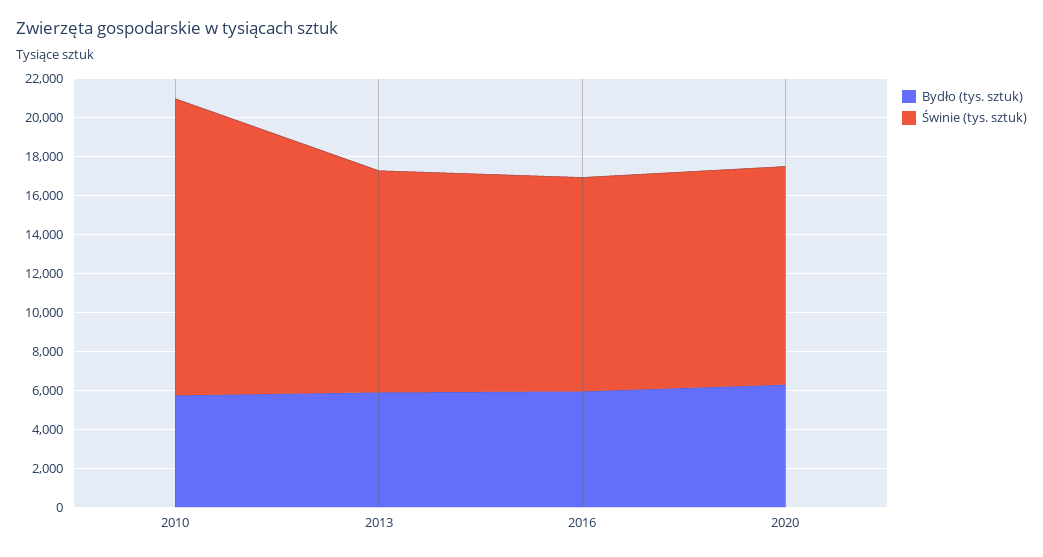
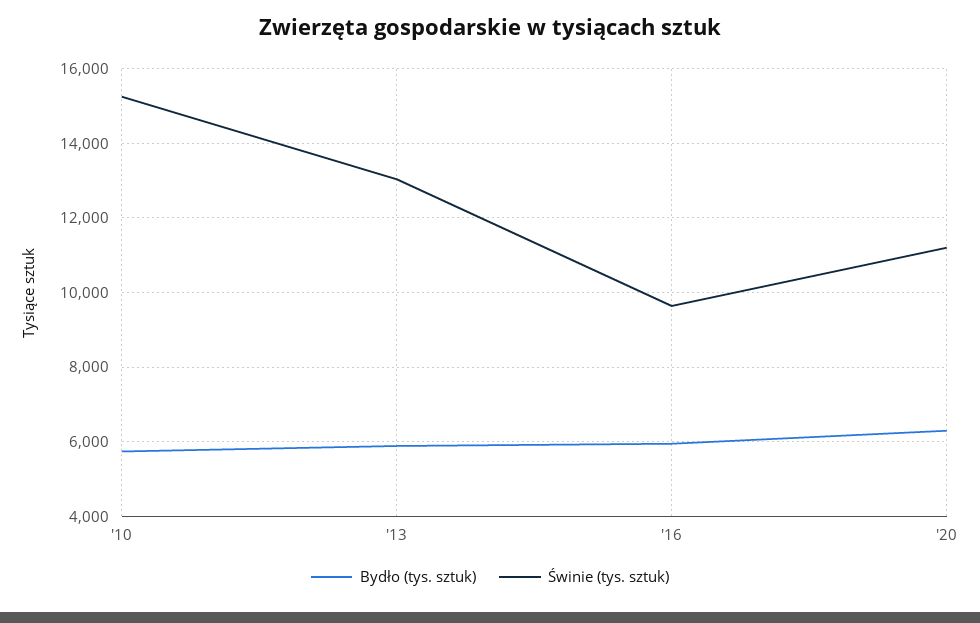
Świnie (tys. sztuk), 2013: 11500 -> 13000
Świnie (tys. sztuk), 2016: 11000 -> 9600

